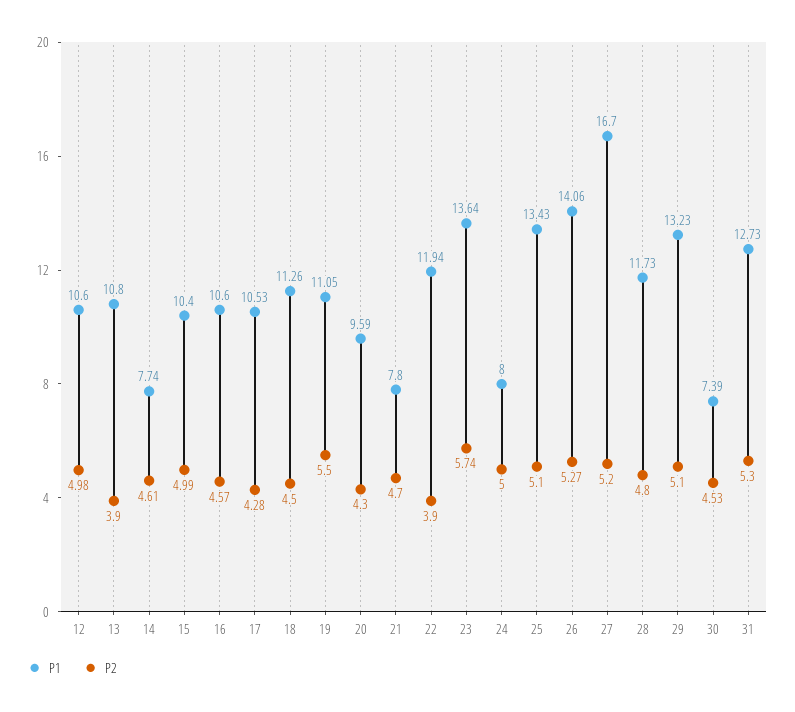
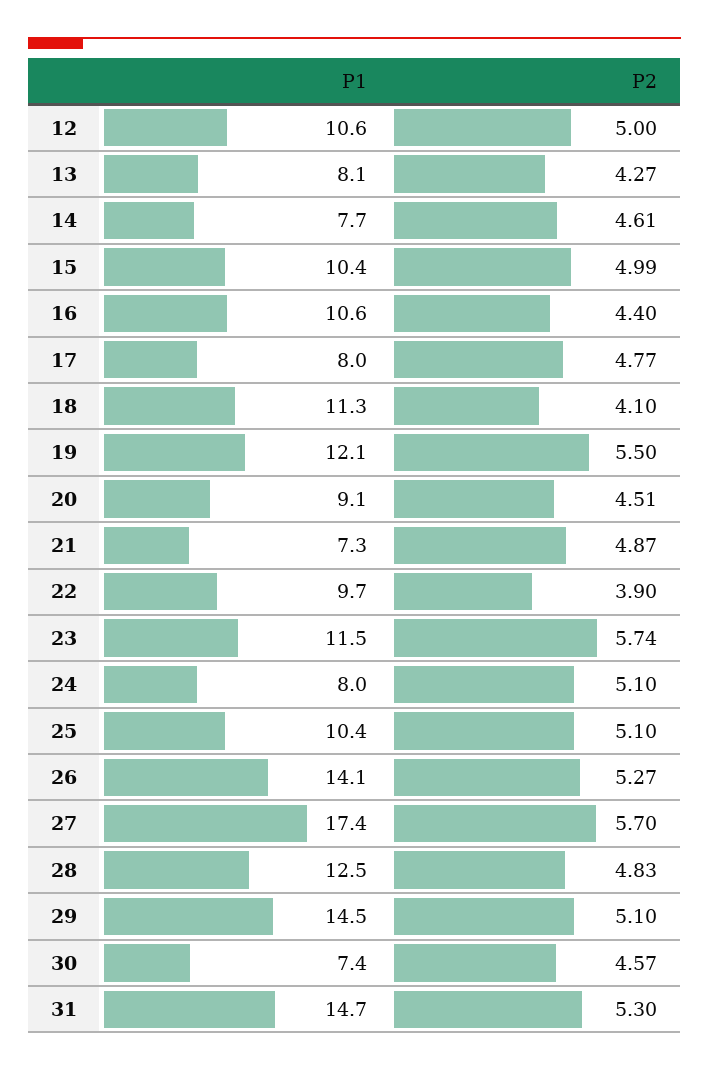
P2, 12: 4.98 -> 5
P1, 13: 10.8 -> 8.1
P2, 13: 3.9 -> 4.27
P2, 16: 4.57 -> 4.4
P1, 17: 10.53 -> 8
P2, 17: 4.28 -> 4.77
P2, 18: 4.5 -> 4.1
P1, 19: 11.05 -> 12.1
P1, 20: 9.59 -> 9.1
P2, 20: 4.3 -> 4.51
P1, 21: 7.8 -> 7.3
P2, 21: 4.7 -> 4.87
P1, 22: 11.94 -> 9.7
P1, 23: 13.64 -> 11.5
P2, 24: 5 -> 5.1
P1, 25: 13.43 -> 10.4
P1, 27: 16.7 -> 17.4
P2, 27: 5.2 -> 5.7
P1, 28: 11.73 -> 12.5
P2, 28: 4.8 -> 4.83
P1, 29: 13.23 -> 14.5
P2, 30: 4.53 -> 4.57
P1, 31: 12.73 -> 14.7

